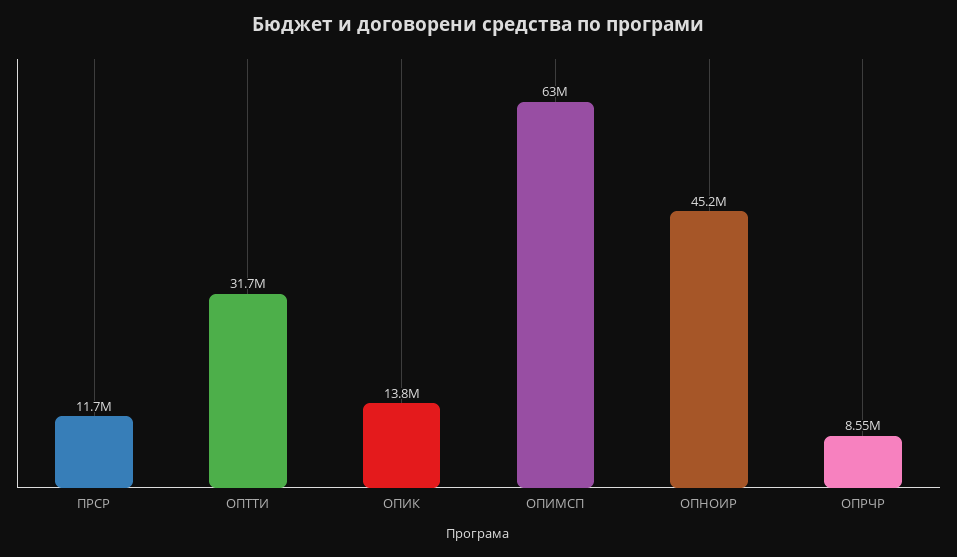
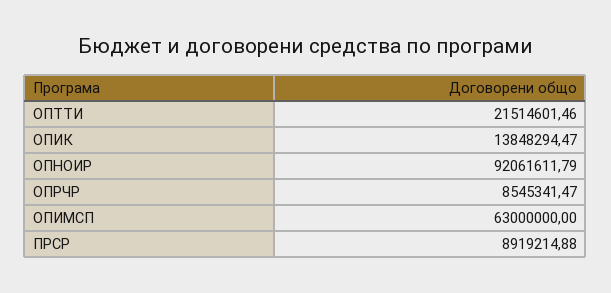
ПРСР: 11700000 -> 8919214.88
ОПТТИ: 31700000 -> 21514601.46
ОПНОИР: 45200000 -> 92061611.79

